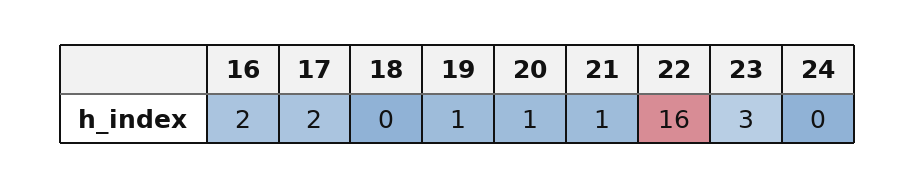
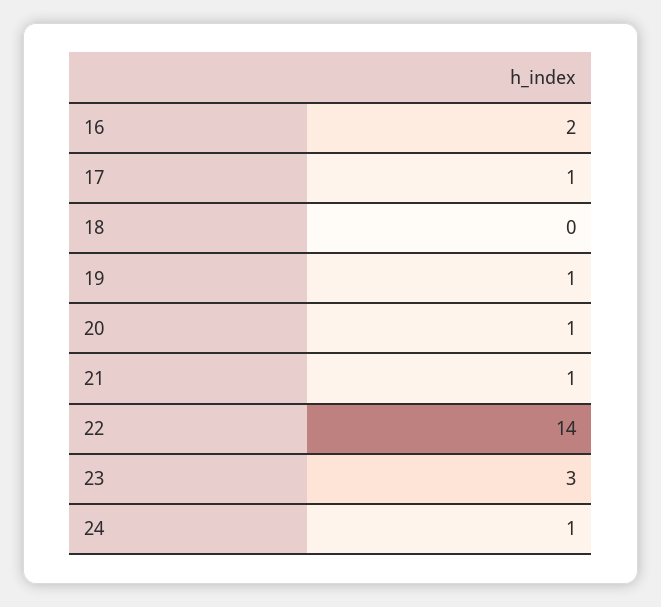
17: 2 -> 1
22: 16 -> 14
24: 0 -> 1

